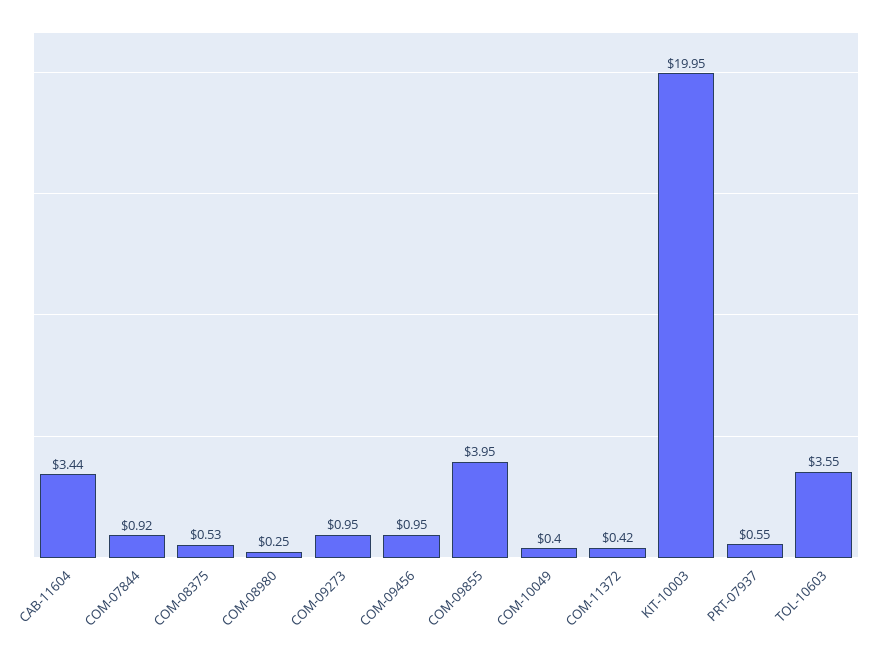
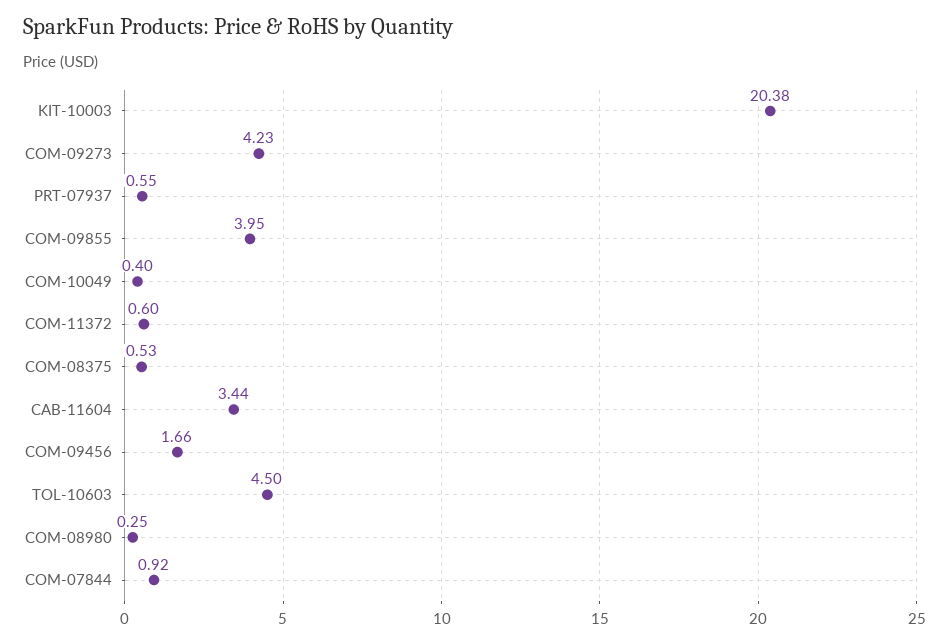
COM-09273: 0.95 -> 4.23
COM-09456: 0.95 -> 1.66
COM-11372: 0.42 -> 0.6
KIT-10003: 19.95 -> 20.38
TOL-10603: 3.55 -> 4.5

